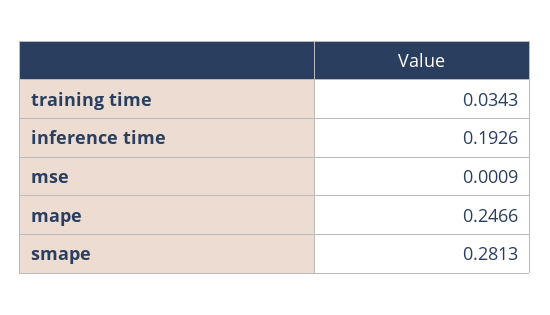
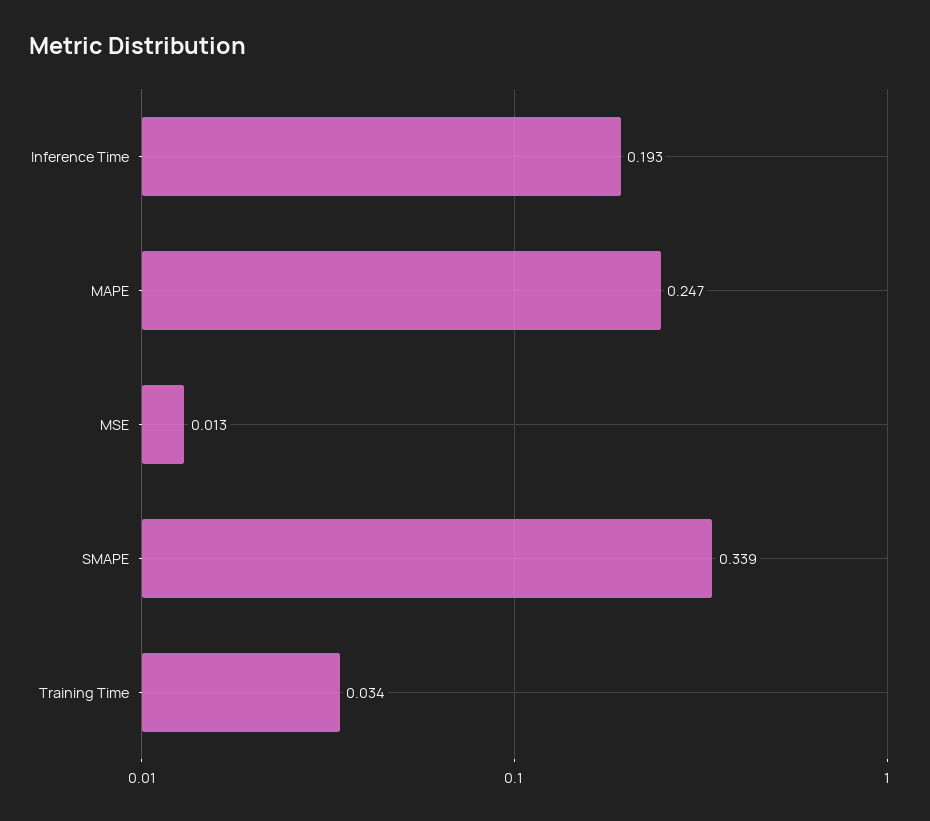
mse: 0.0009 -> 0.013
smape: 0.2813 -> 0.339

